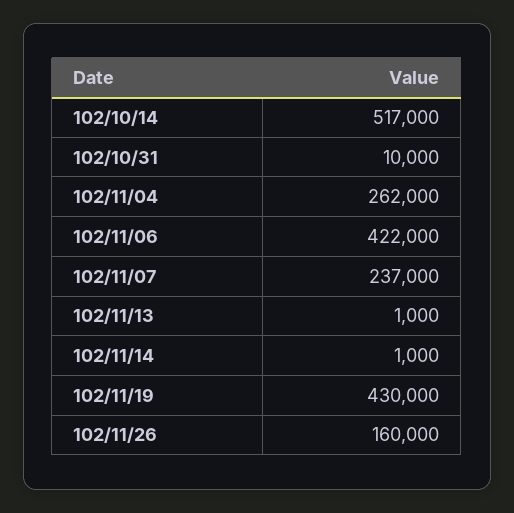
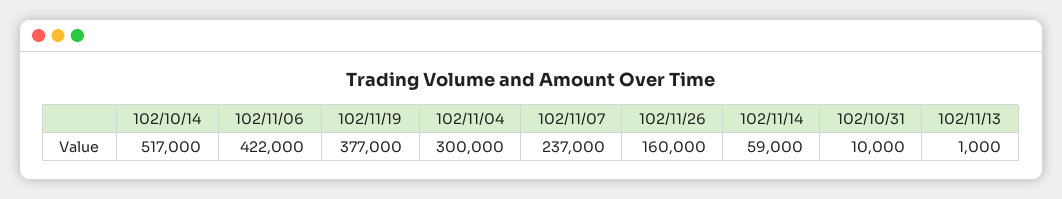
102/11/04: 262000 -> 300000
102/11/14: 1000 -> 59000
102/11/19: 430000 -> 377000

